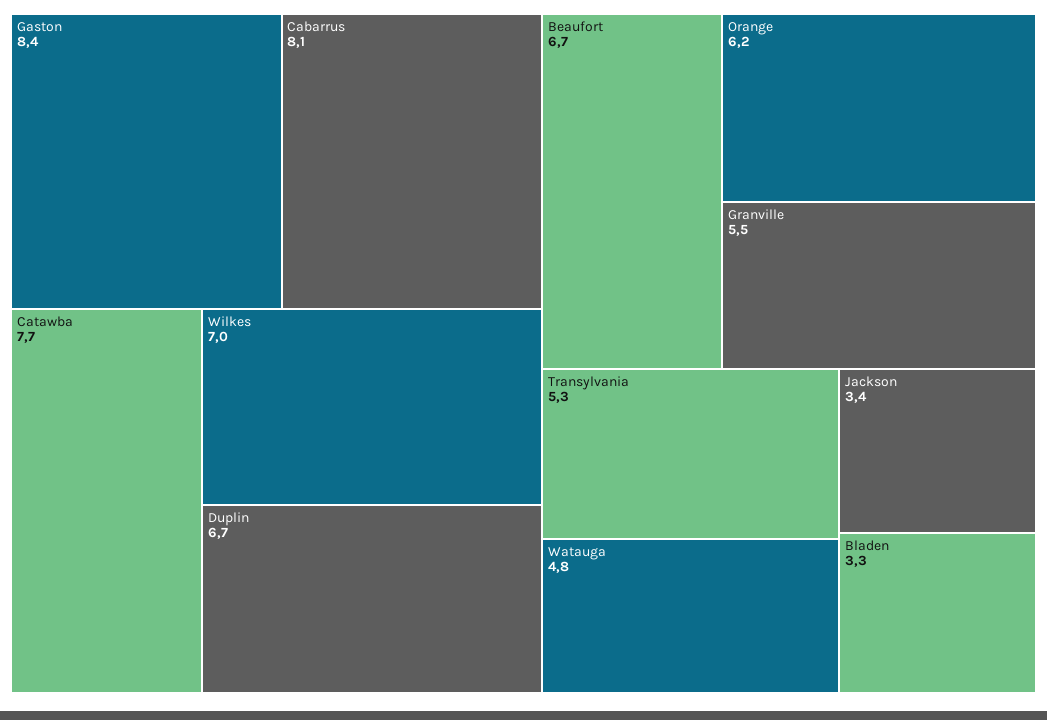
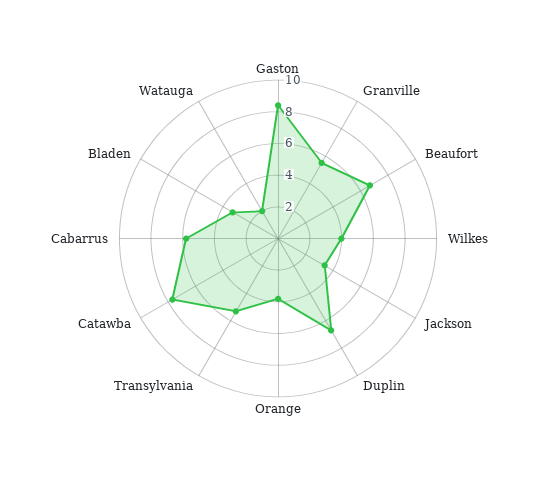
Cabarrus: 8.1 -> 6
Wilkes: 7 -> 4
Orange: 6.2 -> 4
Watauga: 4.8 -> 2

